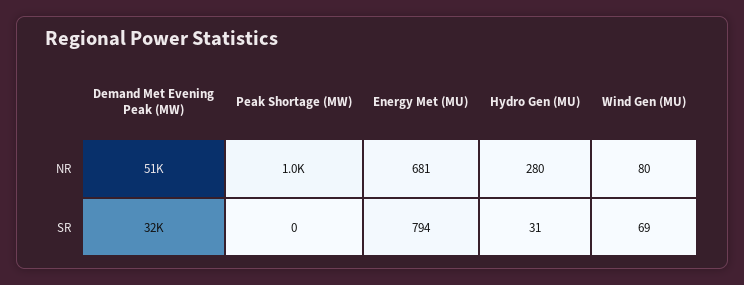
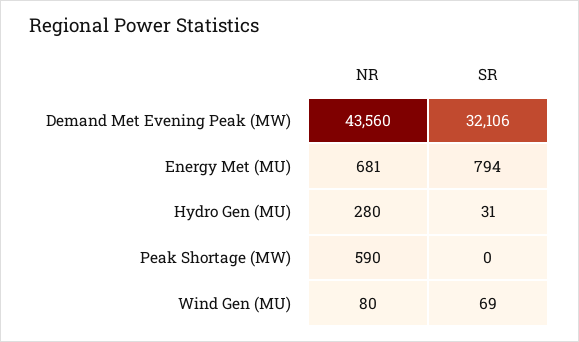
Demand Met Evening Peak (MW), NR: 51000 -> 43560
Peak Shortage (MW), NR: 1000 -> 590

